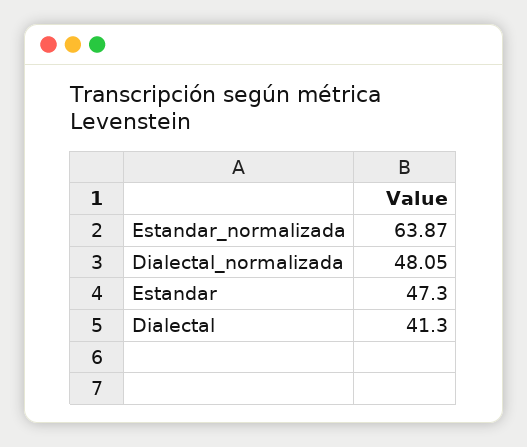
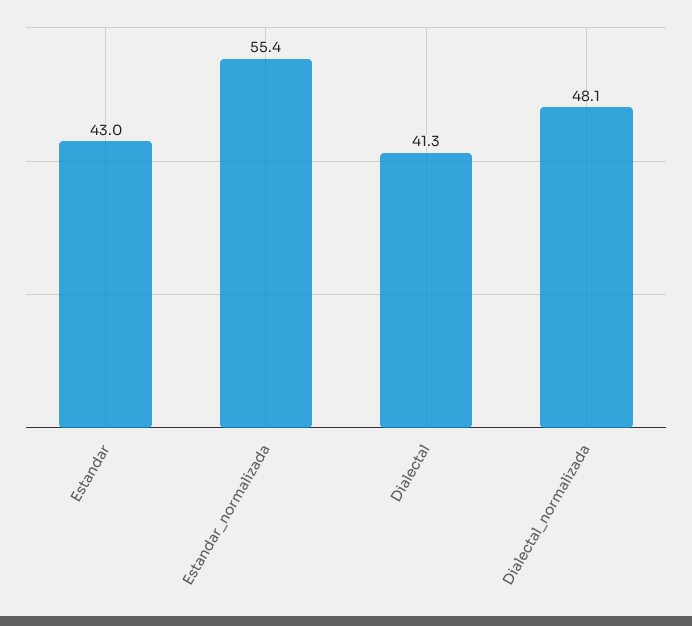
Estandar_normalizada: 63.87 -> 55.4
Estandar: 47.3 -> 43

